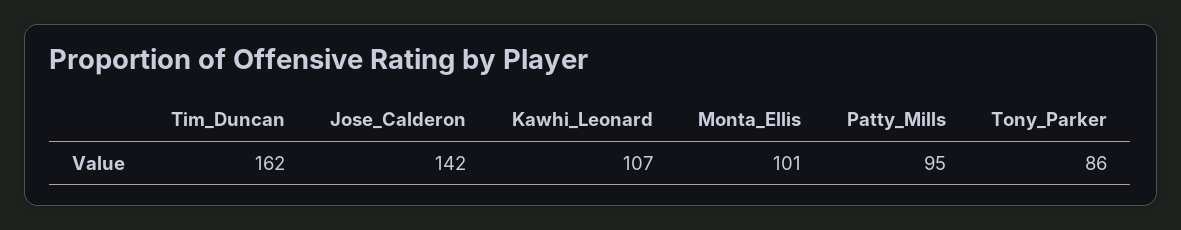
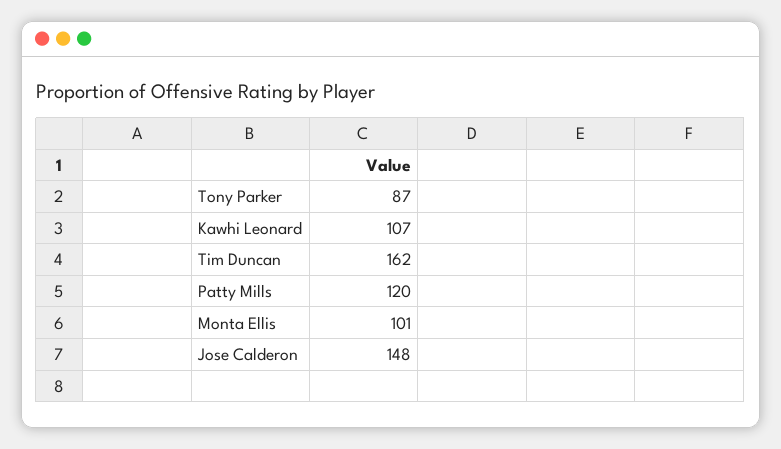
Jose_Calderon: 142 -> 148
Patty_Mills: 95 -> 120
Tony_Parker: 86 -> 87

